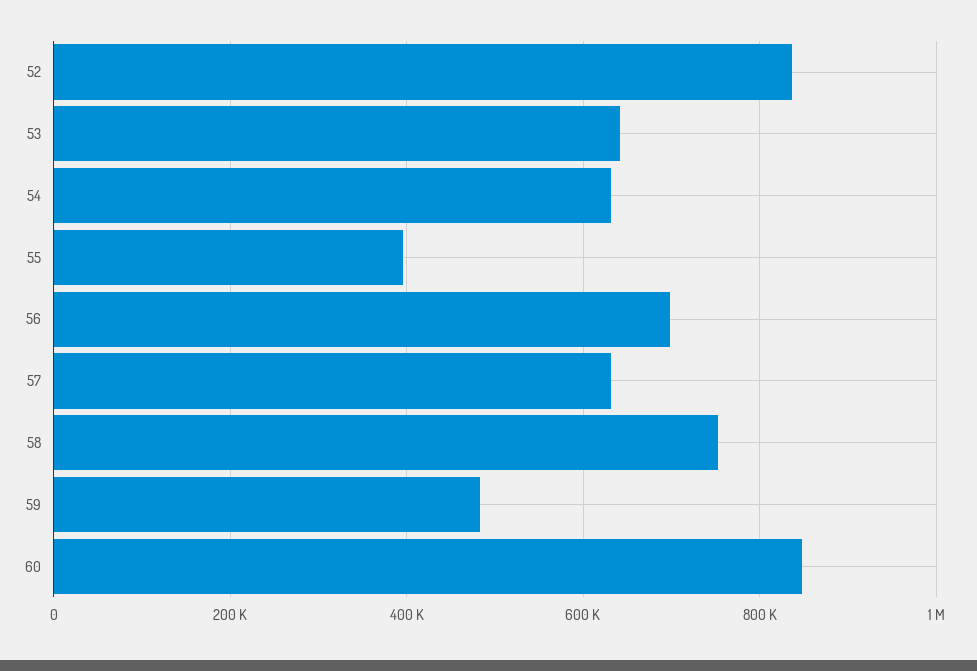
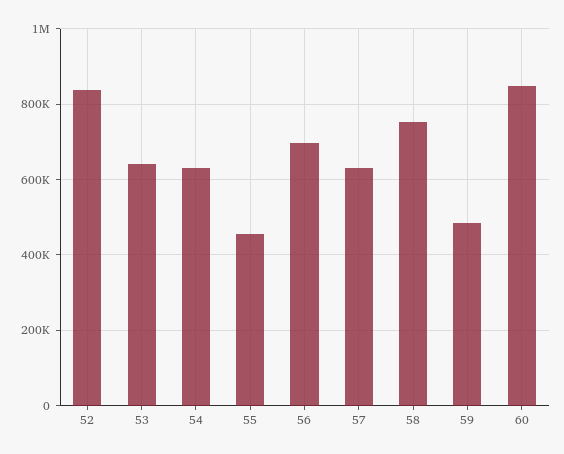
55: 400000 -> 460000

